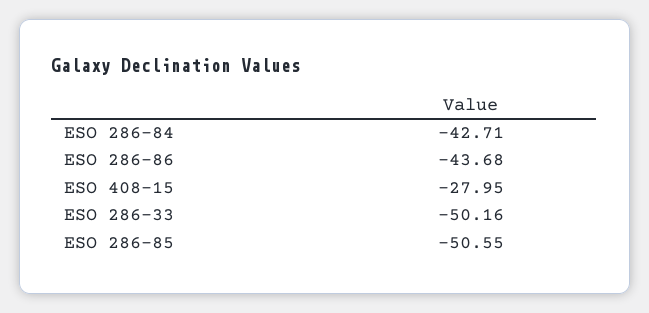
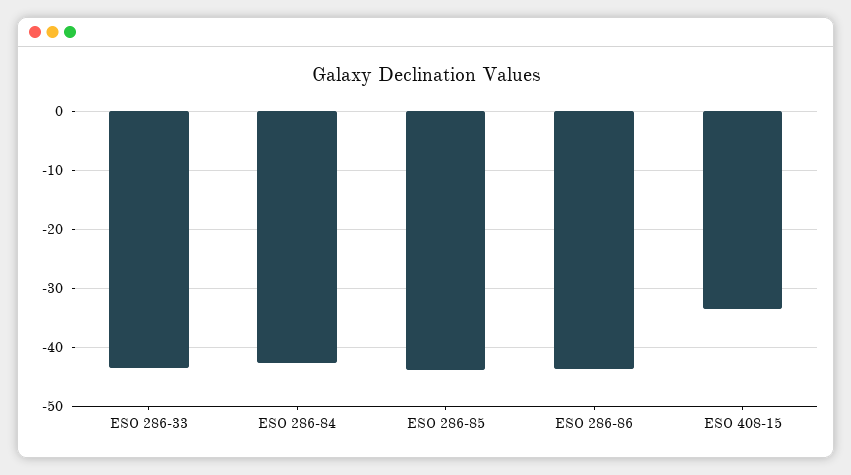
ESO 408-15: -27.95 -> -34
ESO 286-33: -50.16 -> -44
ESO 286-85: -50.55 -> -44

